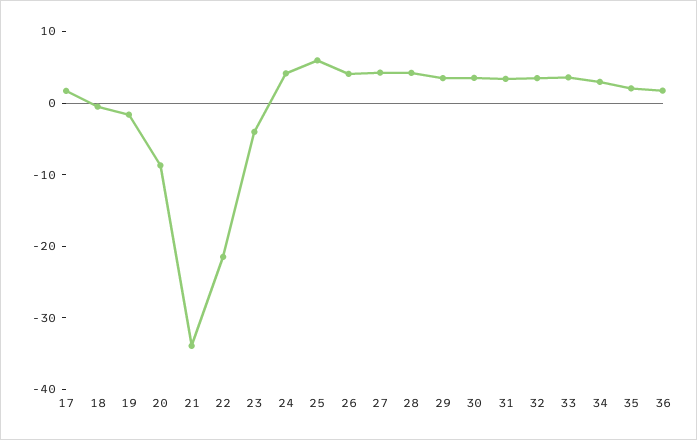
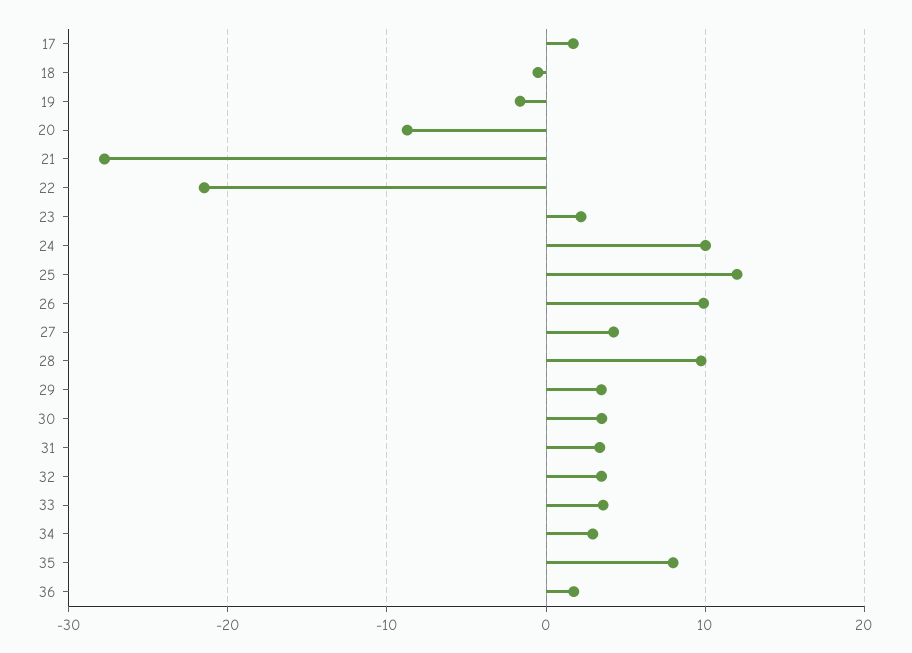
21: -34 -> -28
23: -4 -> 2
24: 4 -> 10
25: 6 -> 12
26: 4 -> 10
28: 4 -> 10
35: 2 -> 8

